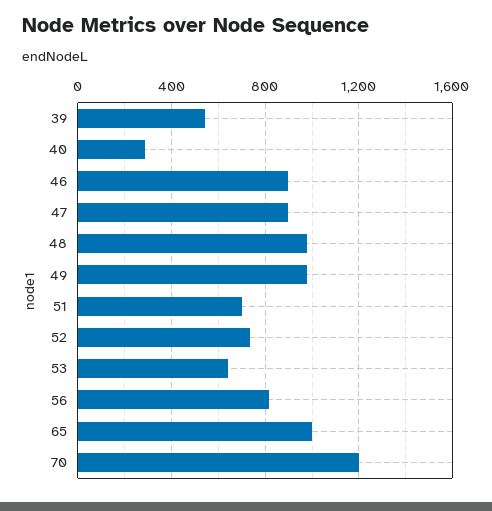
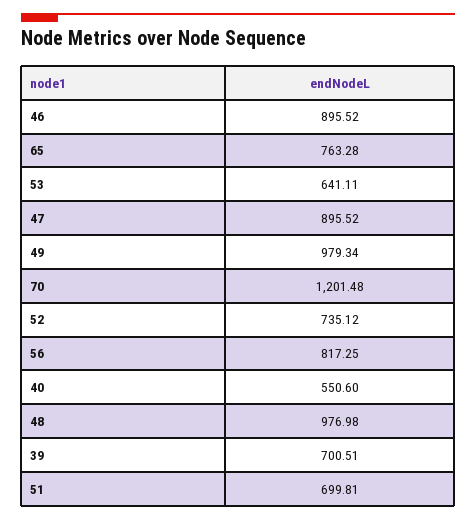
39: 550 -> 700.51
40: 300 -> 550.6
65: 1000 -> 763.28

